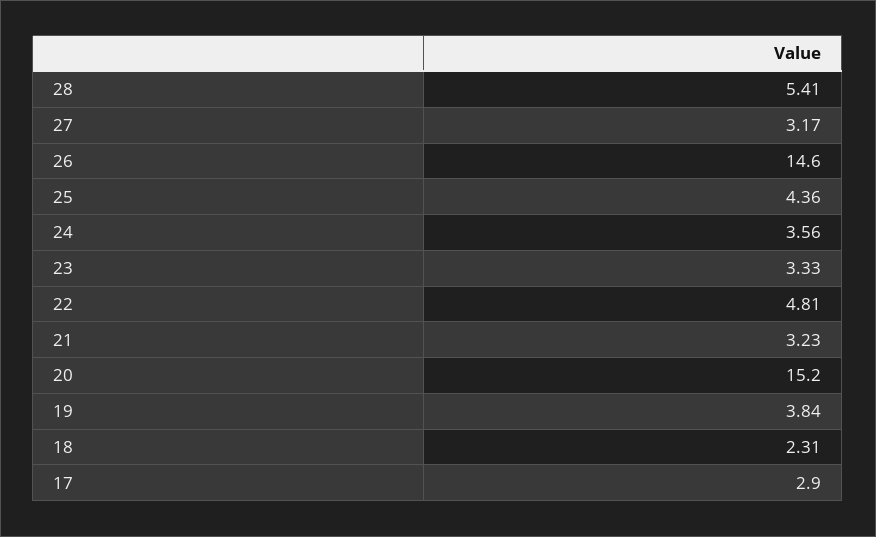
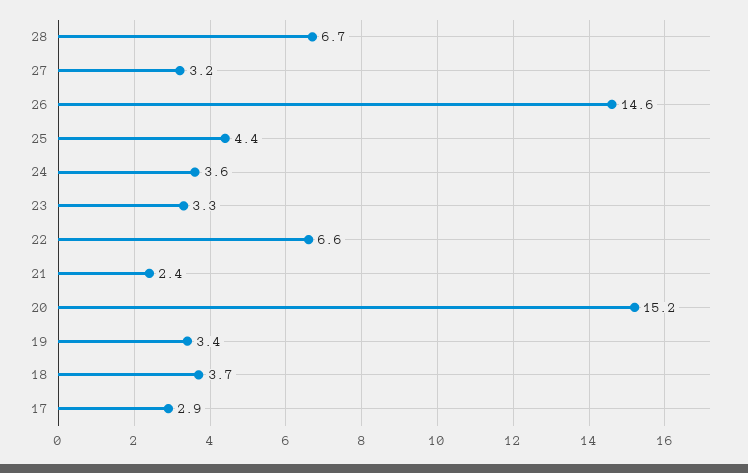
28: 5.41 -> 6.7
22: 4.81 -> 6.6
21: 3.23 -> 2.4
19: 3.84 -> 3.4
18: 2.31 -> 3.7

